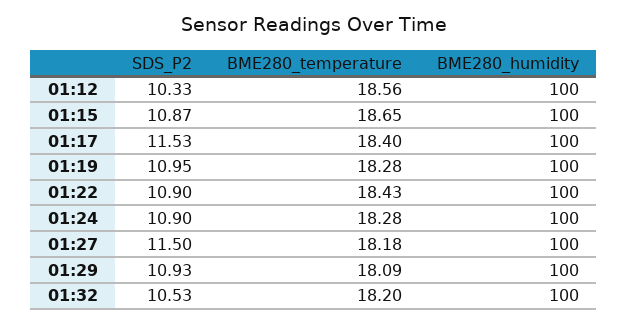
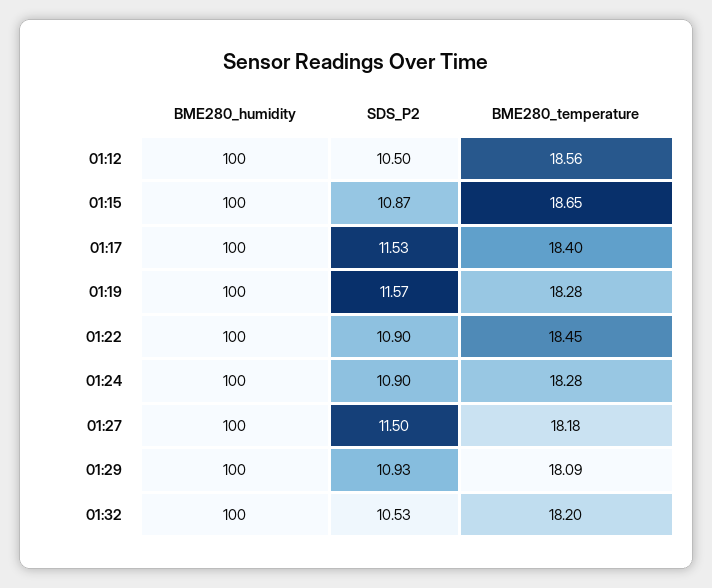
SDS_P2, 01:12: 10.33 -> 10.5
SDS_P2, 01:19: 10.95 -> 11.57
BME280_temperature, 01:22: 18.43 -> 18.45

